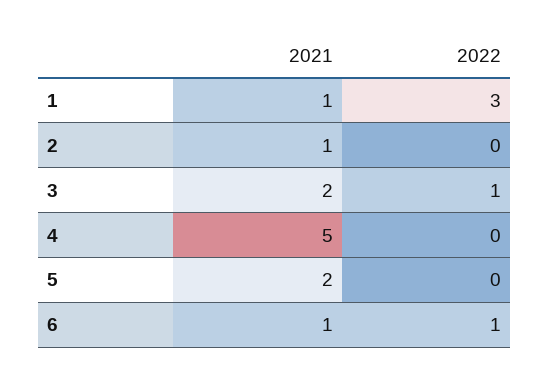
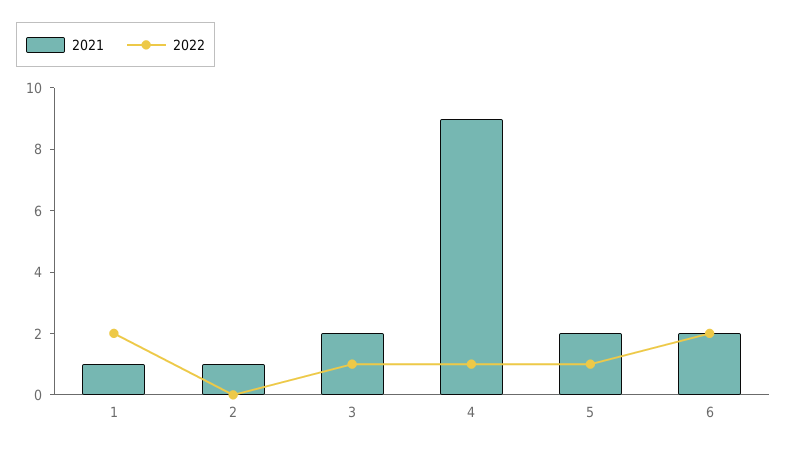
2022, 1: 3 -> 2
2021, 4: 5 -> 9
2022, 4: 0 -> 1
2022, 5: 0 -> 1
2021, 6: 1 -> 2
2022, 6: 1 -> 2

